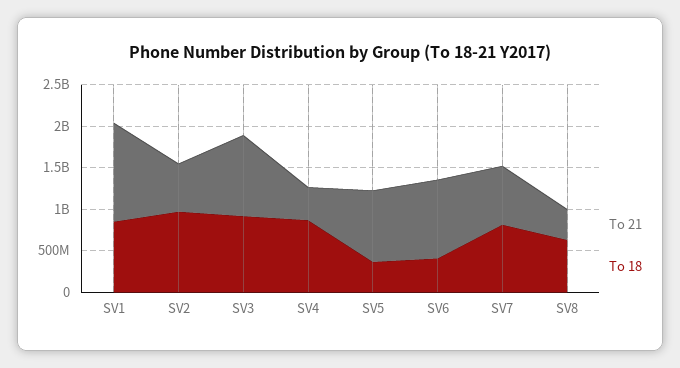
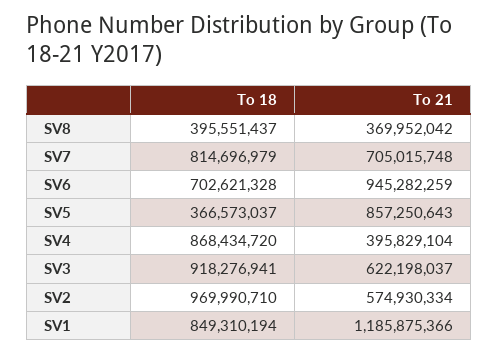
To 21, SV3: 1000000000 -> 622198037
To 18, SV6: 400000000 -> 702621328
To 18, SV8: 600000000 -> 395551437

